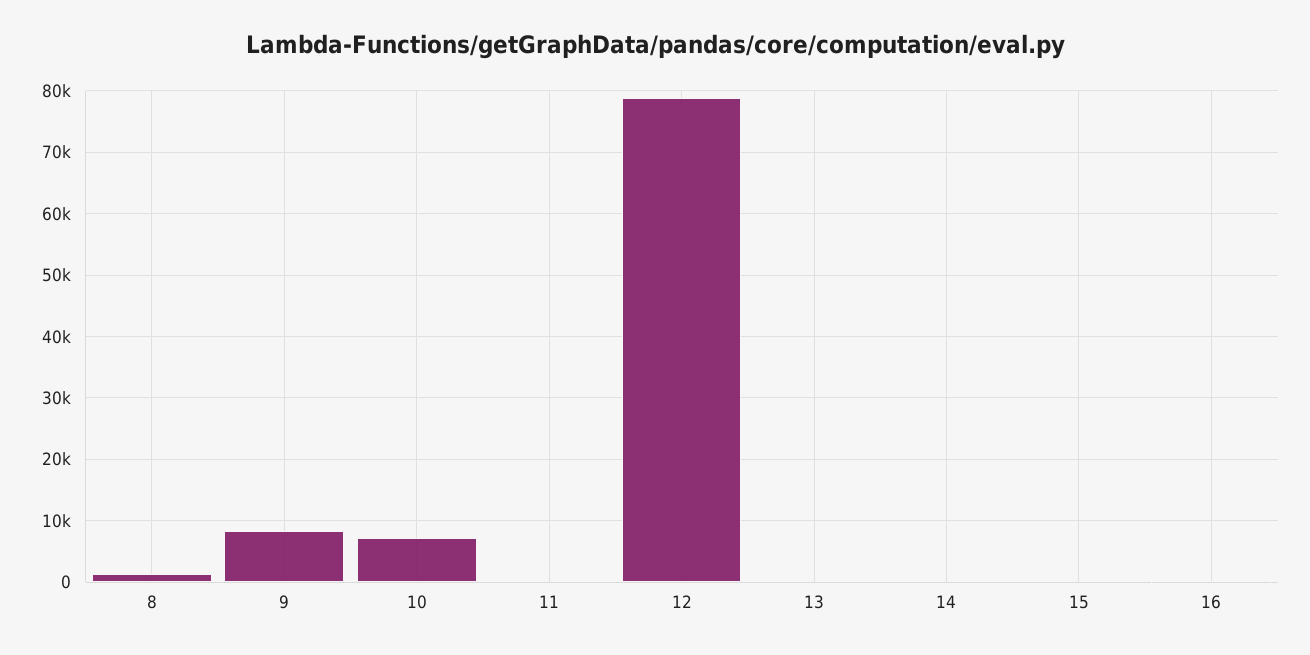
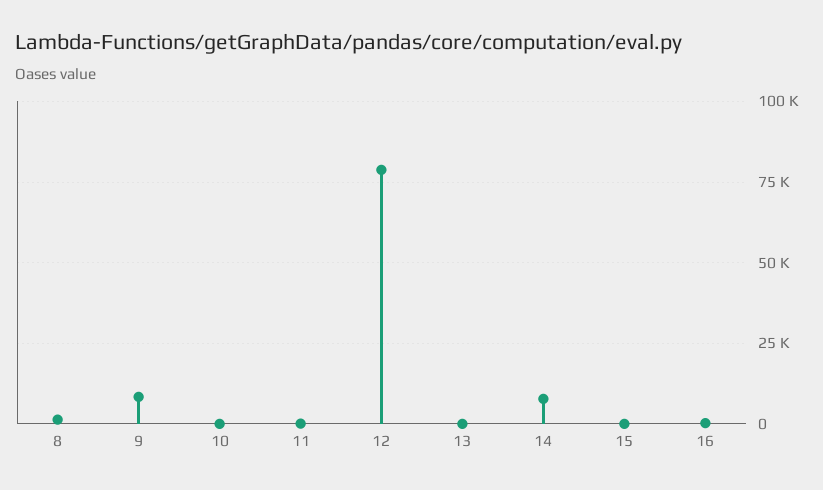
10: 7000 -> 0
14: 0 -> 7500

